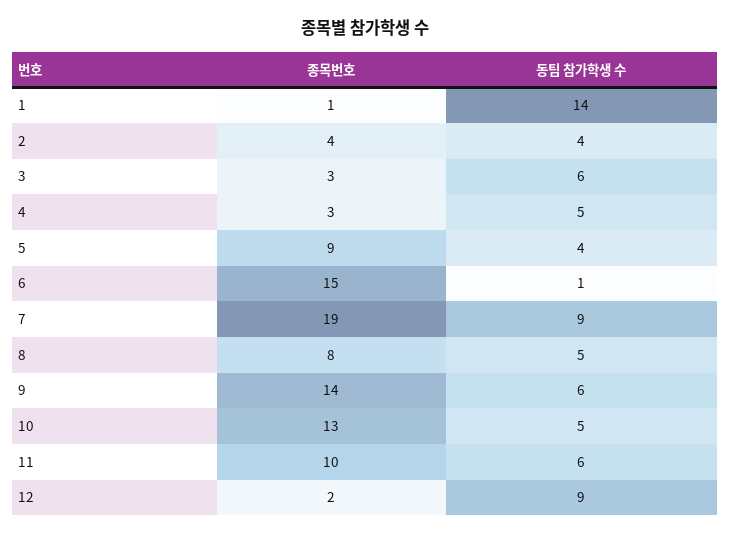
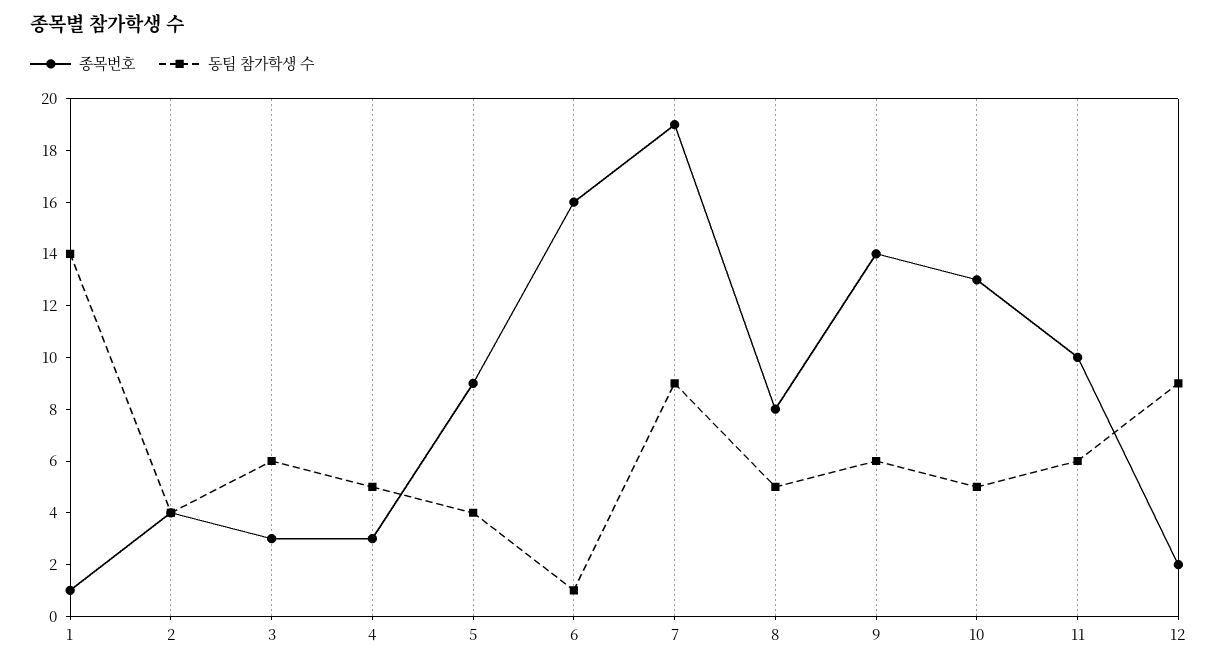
종목번호, 6: 15 -> 16

